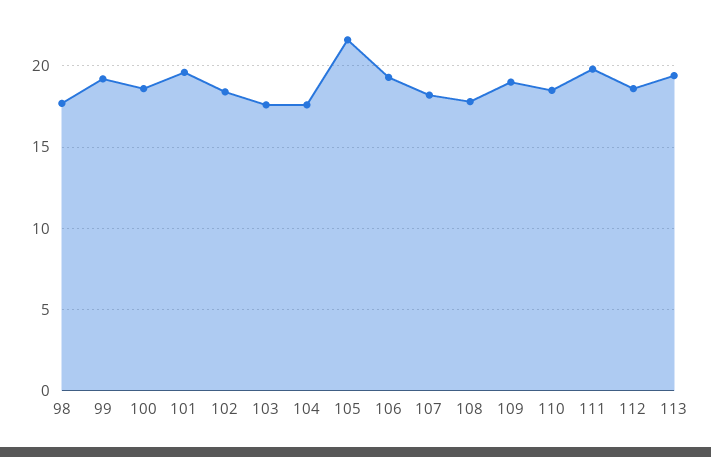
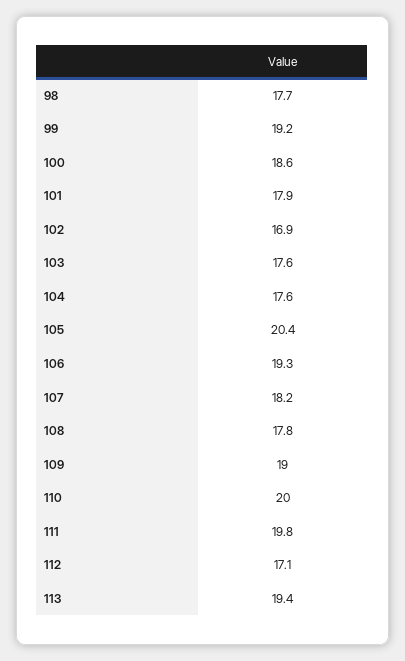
101: 19.5 -> 17.9
102: 18.5 -> 16.9
105: 21.5 -> 20.4
110: 18.5 -> 20
112: 18.5 -> 17.1

